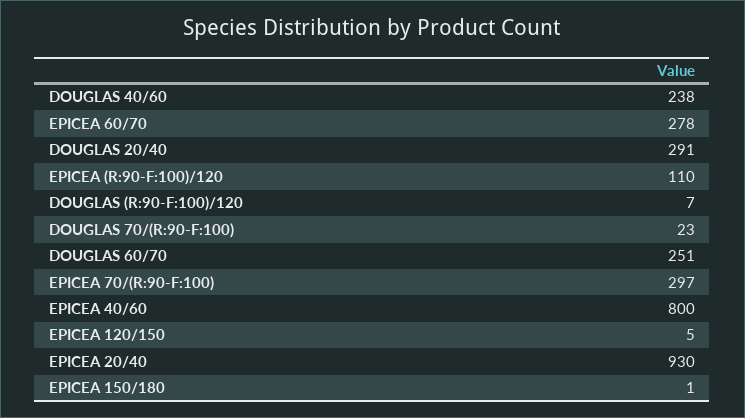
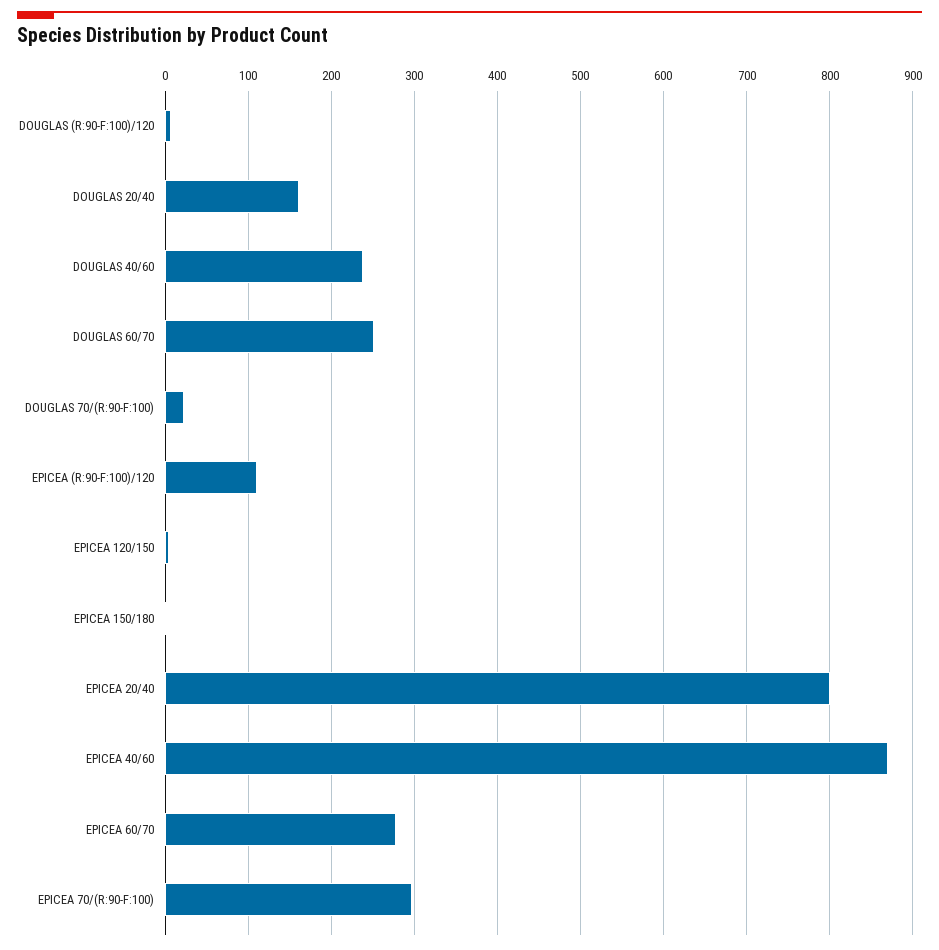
DOUGLAS 20/40: 291 -> 160
EPICEA 40/60: 800 -> 870
EPICEA 20/40: 930 -> 800

